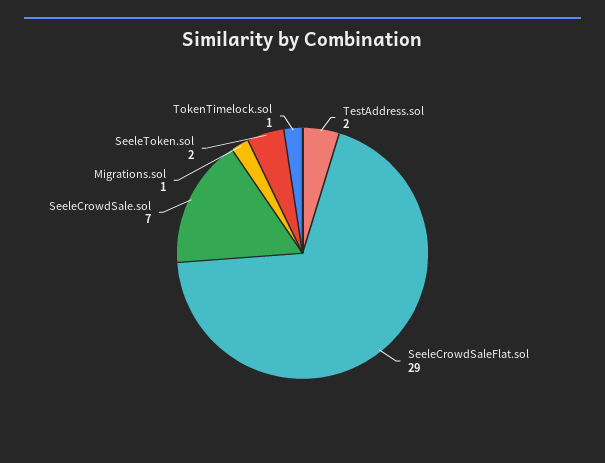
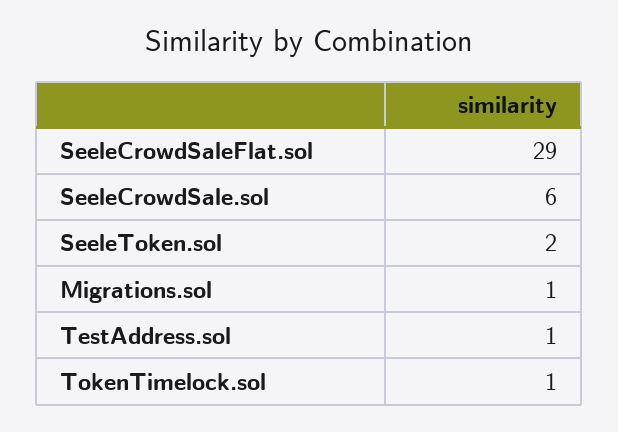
TestAddress.sol: 2 -> 1
SeeleCrowdSale.sol: 7 -> 6

